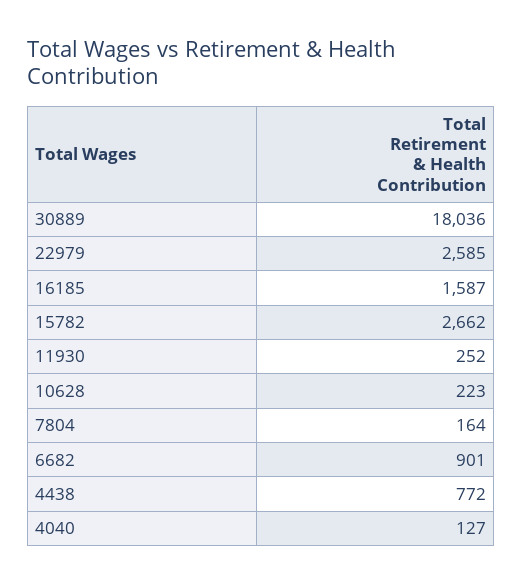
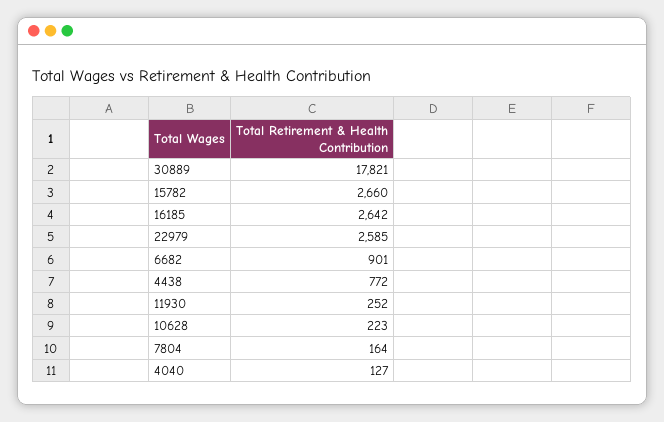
30889: 18036 -> 17821
16185: 1587 -> 2642
15782: 2662 -> 2660

